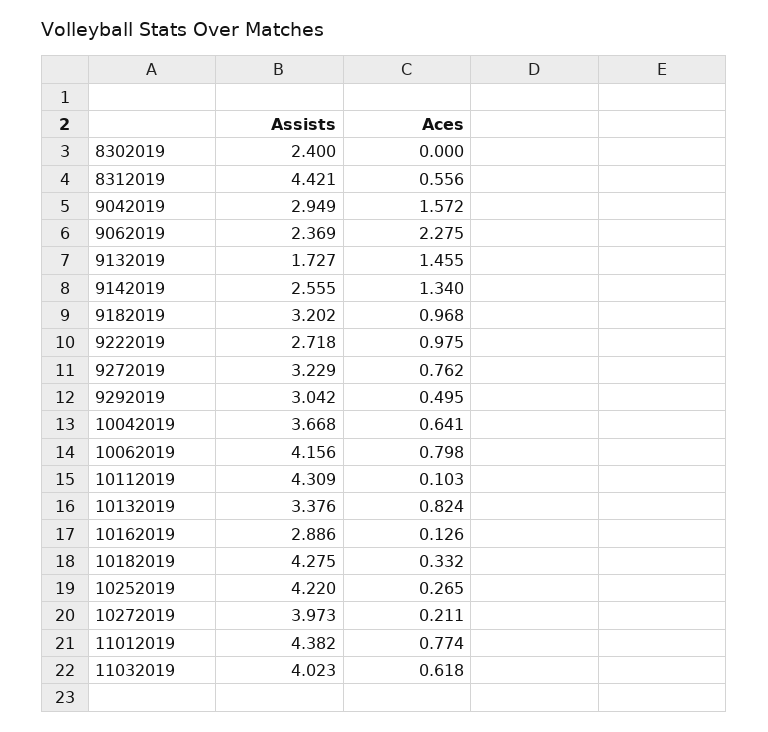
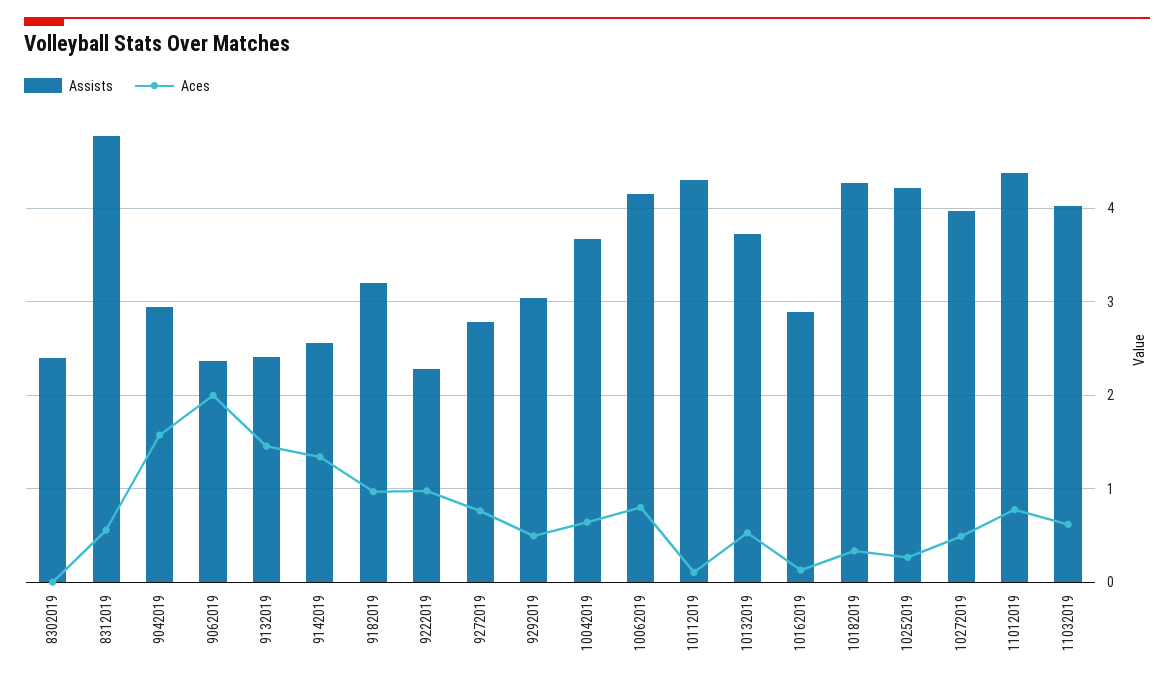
Assists, 8312019: 4.421 -> 4.8
Aces, 9062019: 2.275 -> 2
Assists, 9132019: 1.727 -> 2.4
Assists, 9222019: 2.718 -> 2.3
Assists, 9272019: 3.229 -> 2.8
Assists, 10132019: 3.376 -> 3.7
Aces, 10132019: 0.824 -> 0.5
Aces, 10272019: 0.211 -> 0.5

